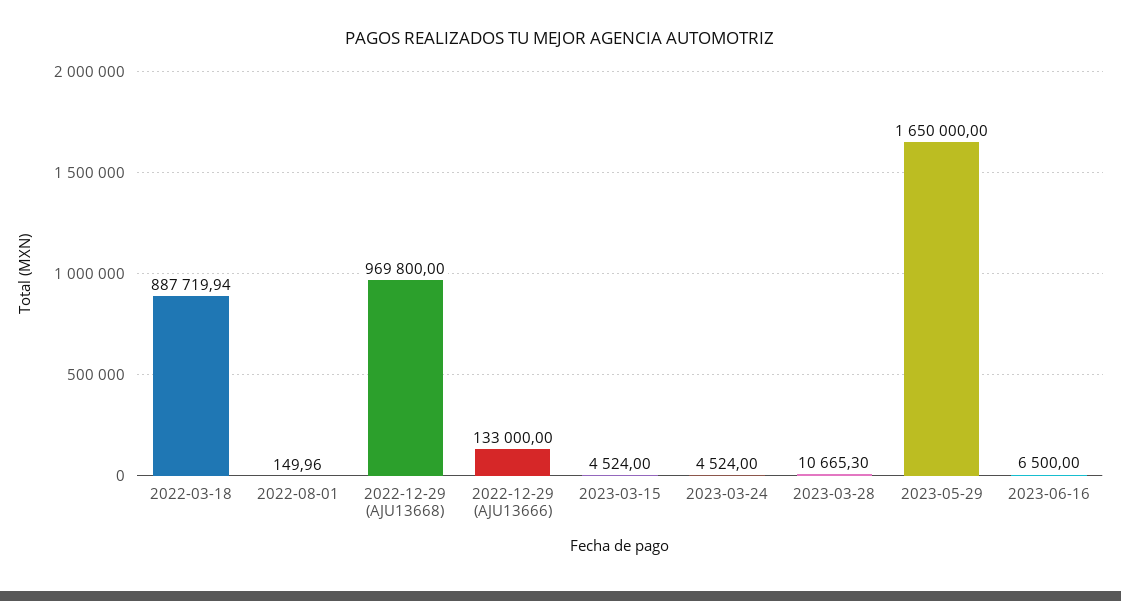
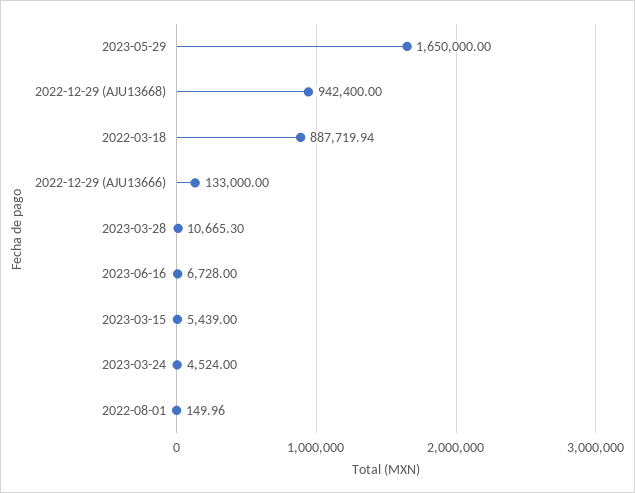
2022-12-29 (AJU13668): 969800 -> 942400
2023-03-15: 4524 -> 5439
2023-06-16: 6500 -> 6728

